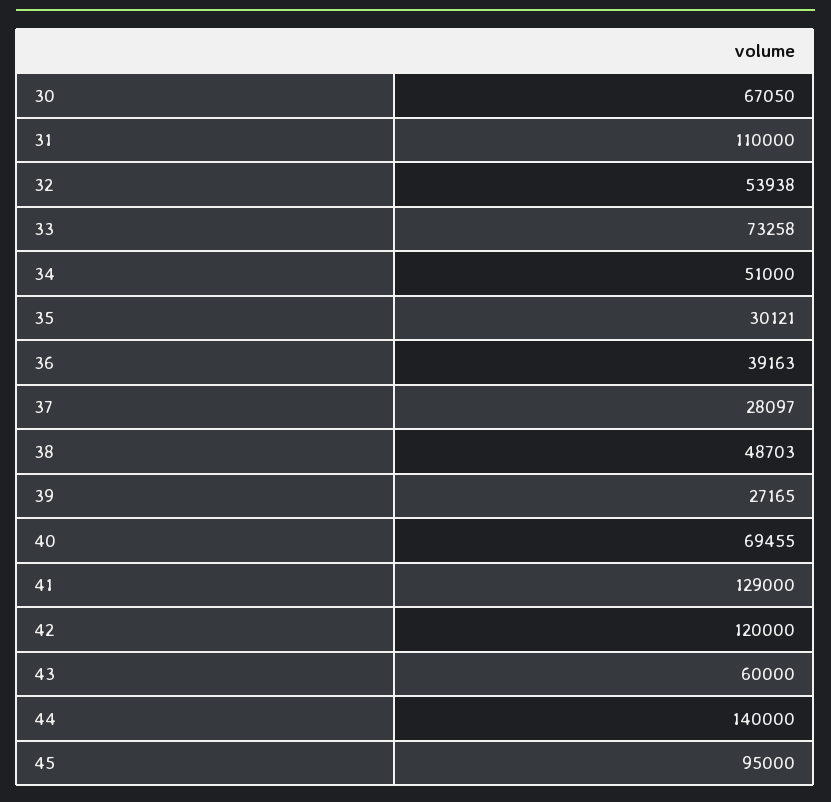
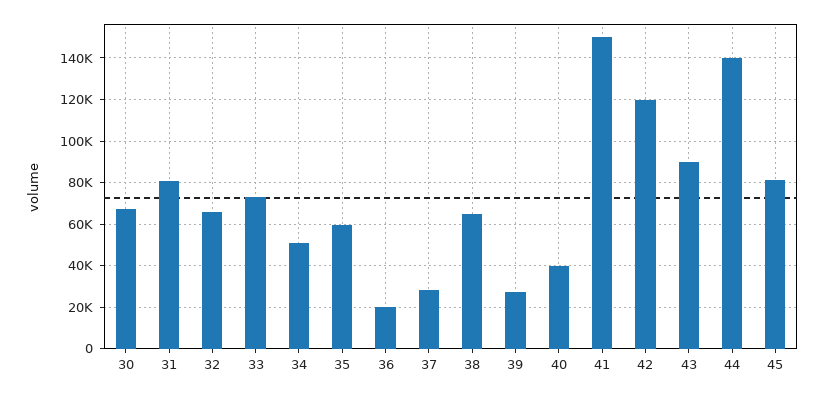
31: 110000 -> 80000
32: 53938 -> 65000
35: 30121 -> 60000
36: 39163 -> 20000
38: 48703 -> 65000
40: 69455 -> 40000
41: 129000 -> 150000
43: 60000 -> 90000
45: 95000 -> 80000

